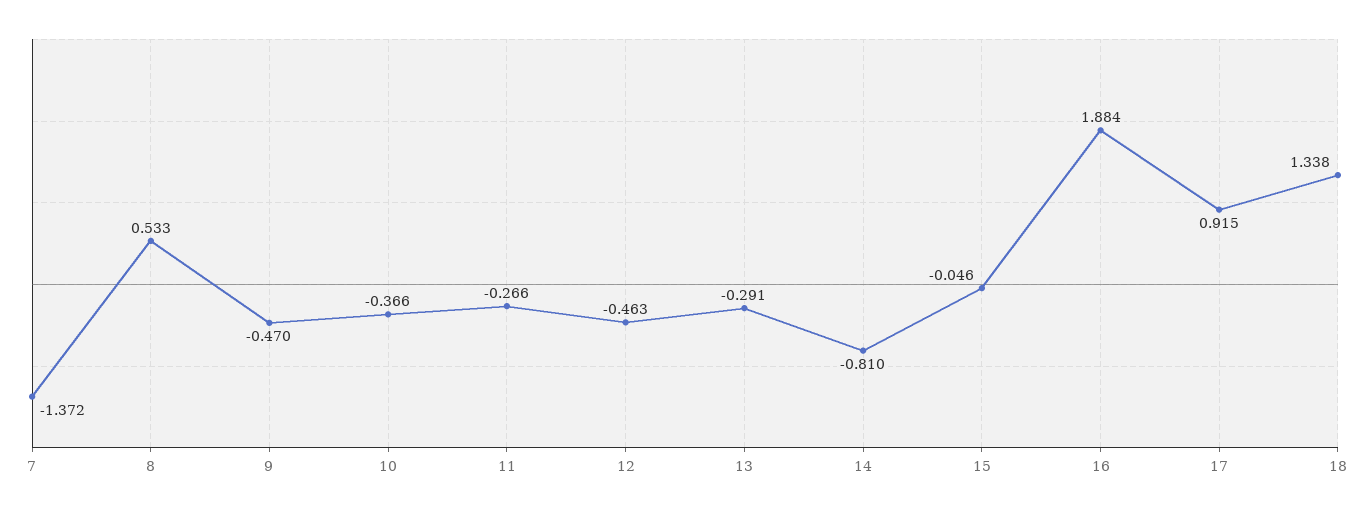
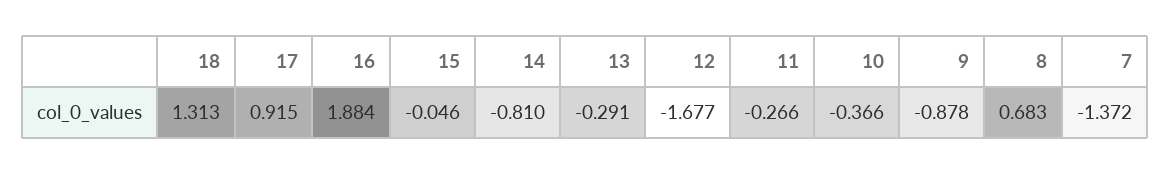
8: 0.533 -> 0.683
9: -0.47 -> -0.878
12: -0.463 -> -1.677
18: 1.338 -> 1.313

